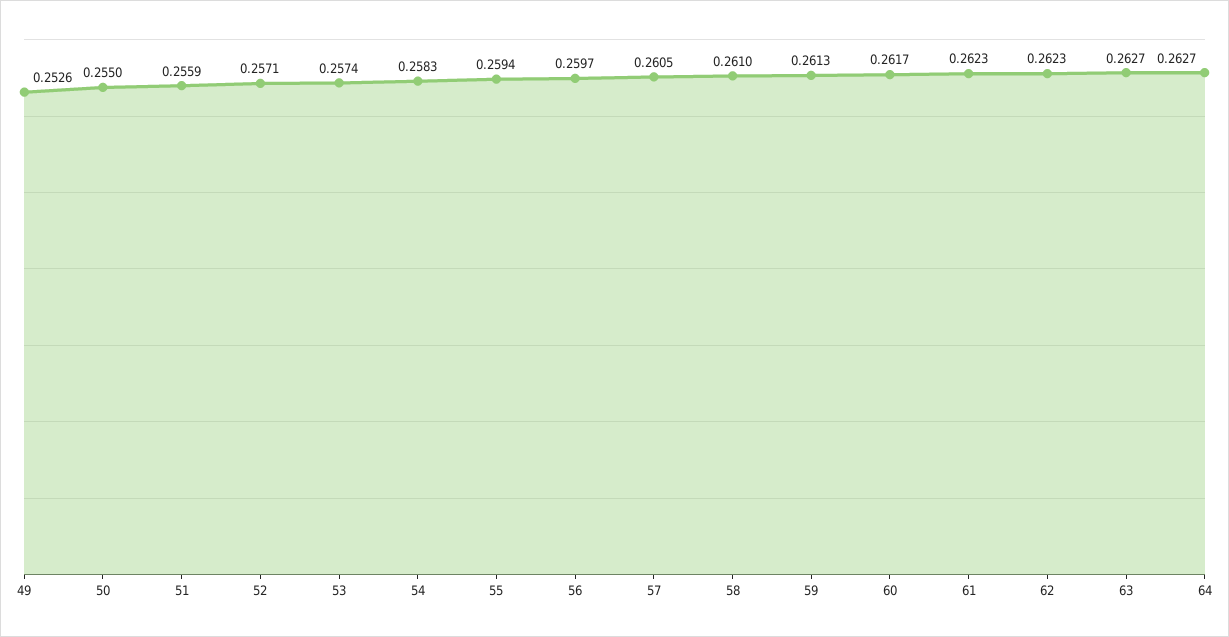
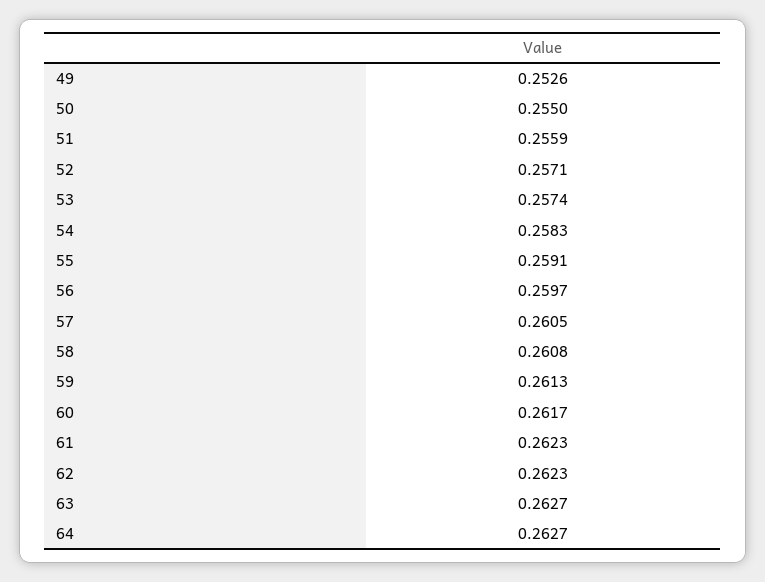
55: 0.2594 -> 0.2591
58: 0.261 -> 0.2608

